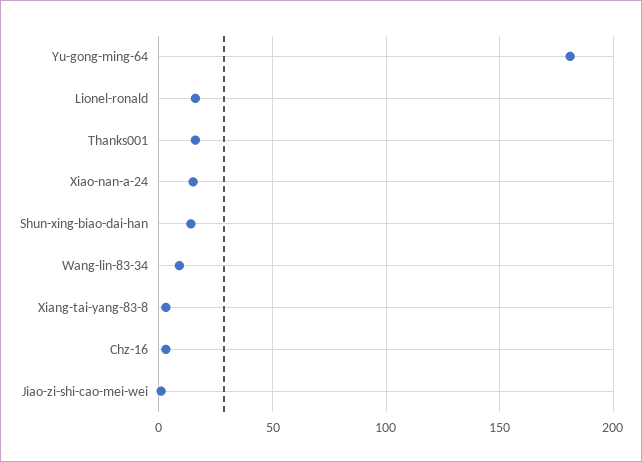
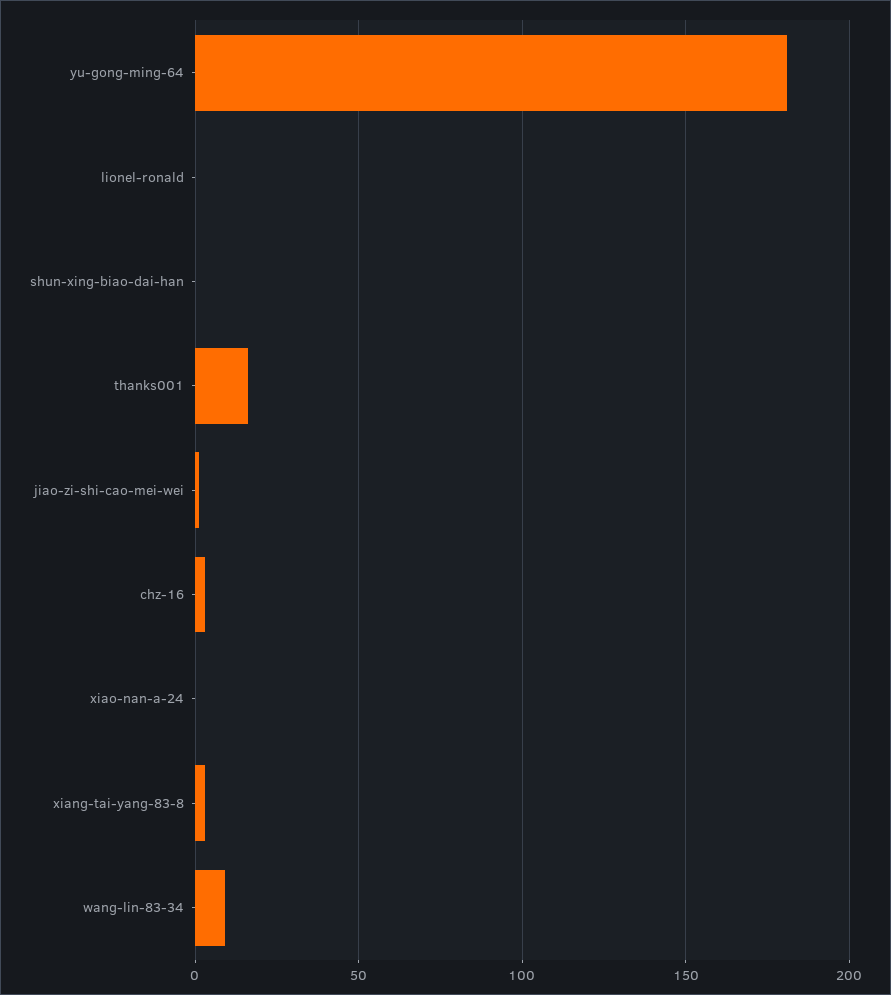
Lionel-ronald: 15 -> 0
Xiao-nan-a-24: 15 -> 0
Shun-xing-biao-dai-han: 15 -> 0

